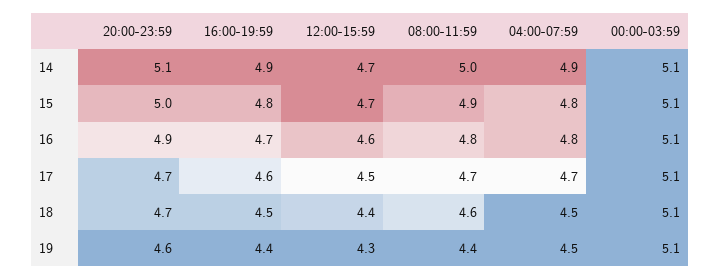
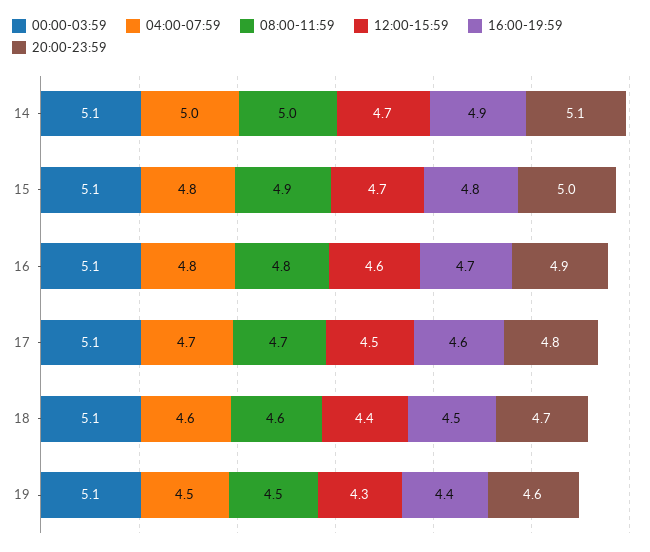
04:00-07:59, 14: 4.9 -> 5
20:00-23:59, 17: 4.7 -> 4.8
04:00-07:59, 18: 4.5 -> 4.6
08:00-11:59, 19: 4.4 -> 4.5

